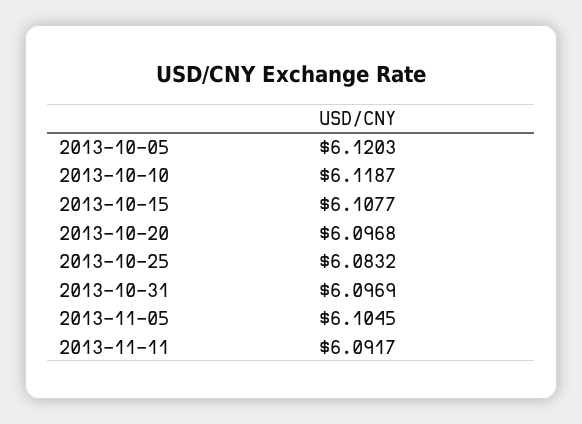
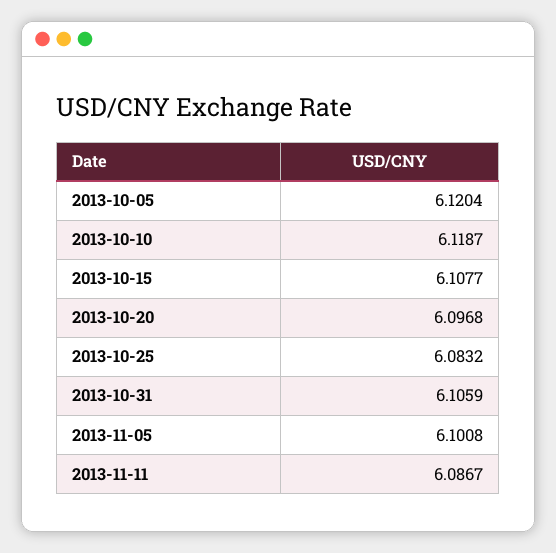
2013-10-05: 6.1203 -> 6.1204
2013-10-31: 6.0969 -> 6.1059
2013-11-05: 6.1045 -> 6.1008
2013-11-11: 6.0917 -> 6.0867

